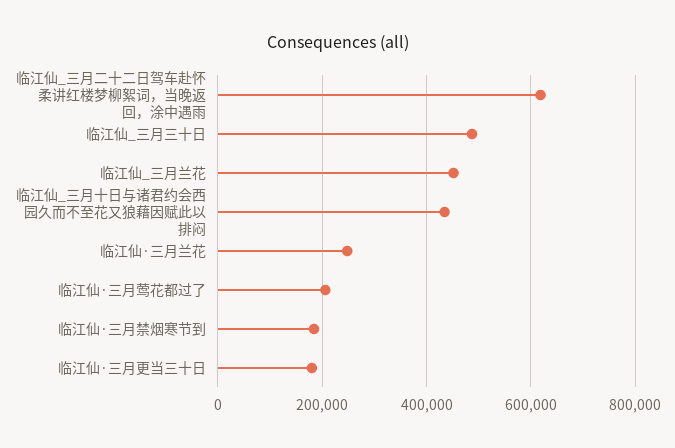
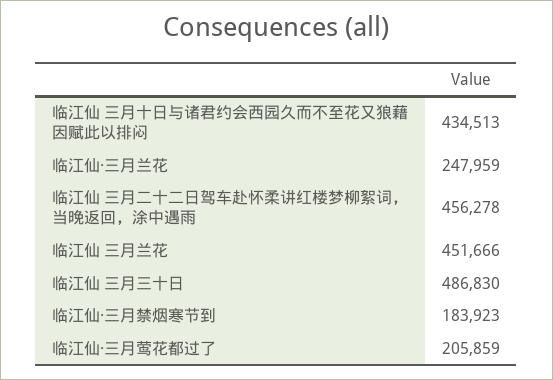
临江仙_三月二十二日驾车赴怀柔讲红楼梦柳絮词，当晚返回，涂中遇雨: 620000 -> 456278
临江仙·三月更当三十日: 180000 -> none

